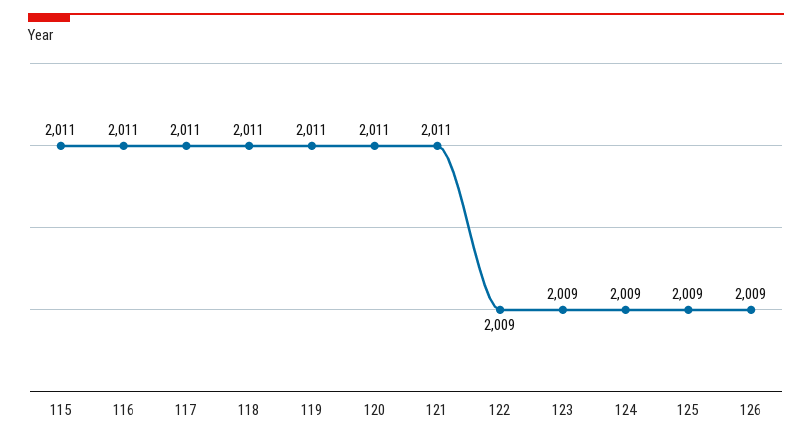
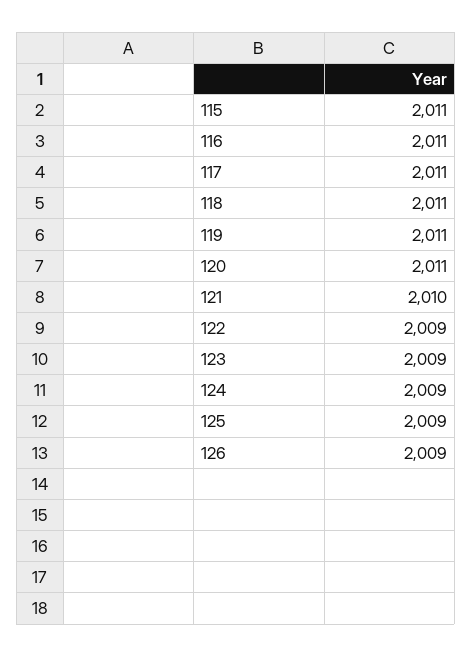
121: 2011 -> 2010

